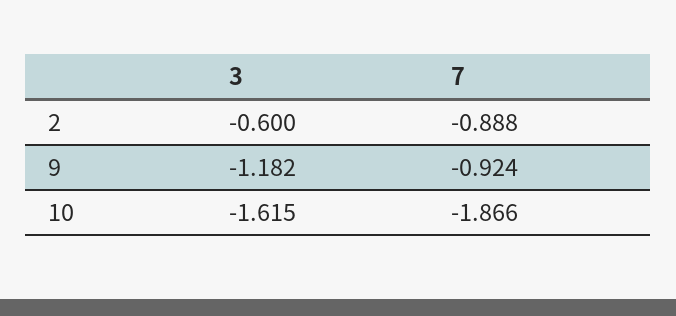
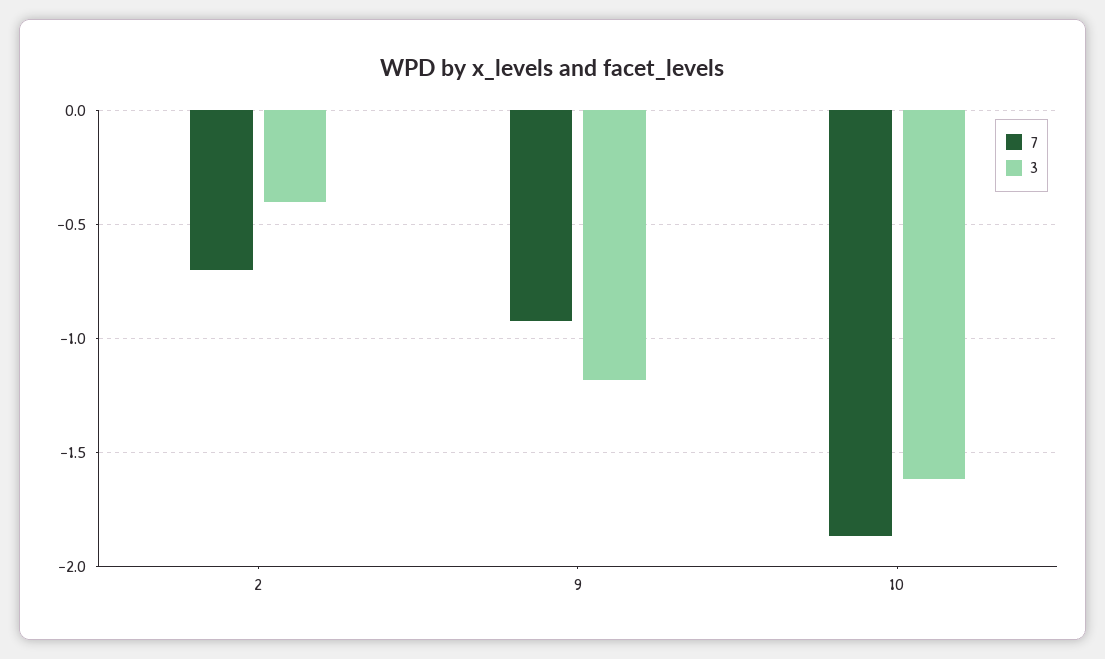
3, 2: -0.6 -> -0.4
7, 2: -0.888 -> -0.7

